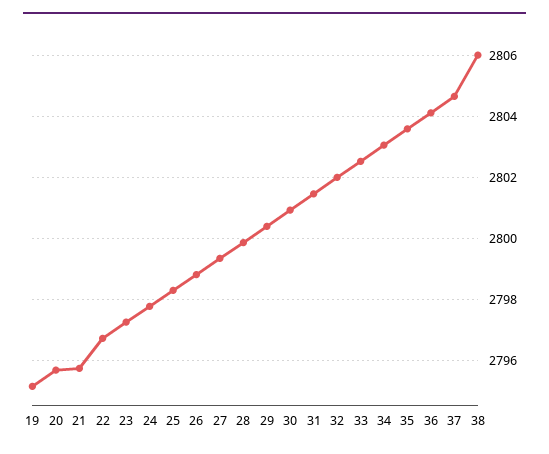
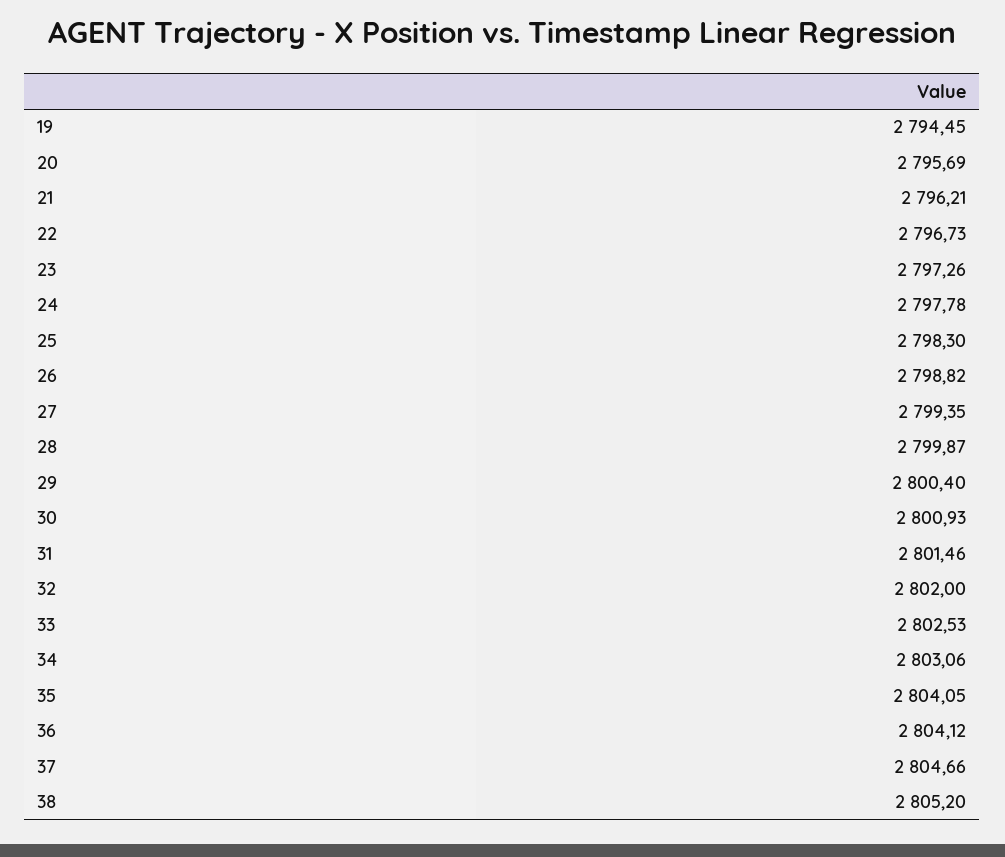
19: 2795.2 -> 2794.45
21: 2795.8 -> 2796.21
35: 2803.6 -> 2804.05
38: 2806 -> 2805.2

